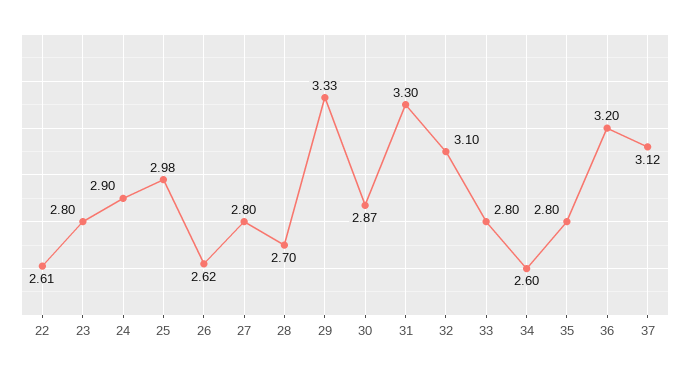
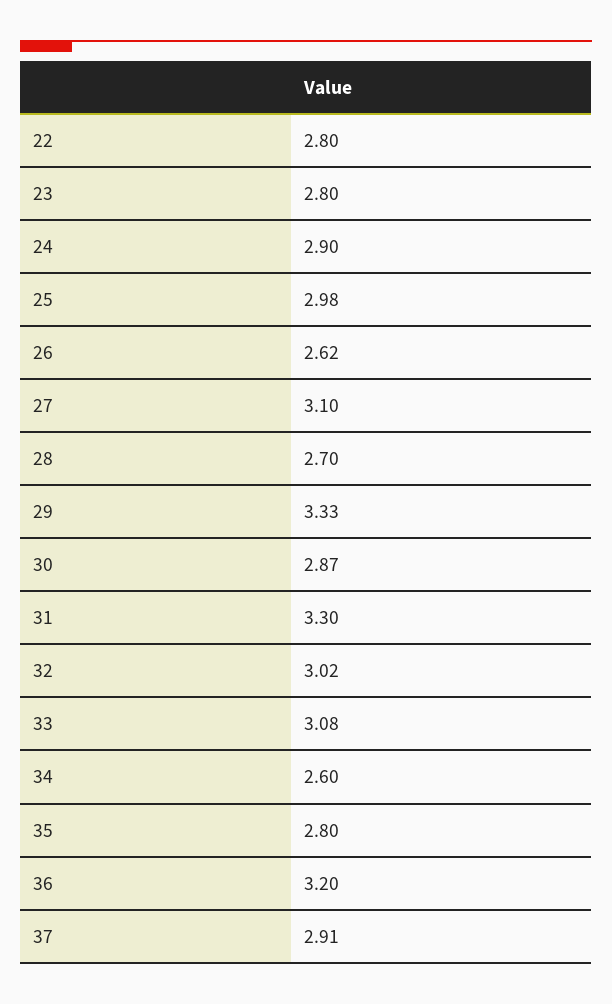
22: 2.61 -> 2.8
27: 2.8 -> 3.1
32: 3.1 -> 3.02
33: 2.8 -> 3.08
37: 3.12 -> 2.91

